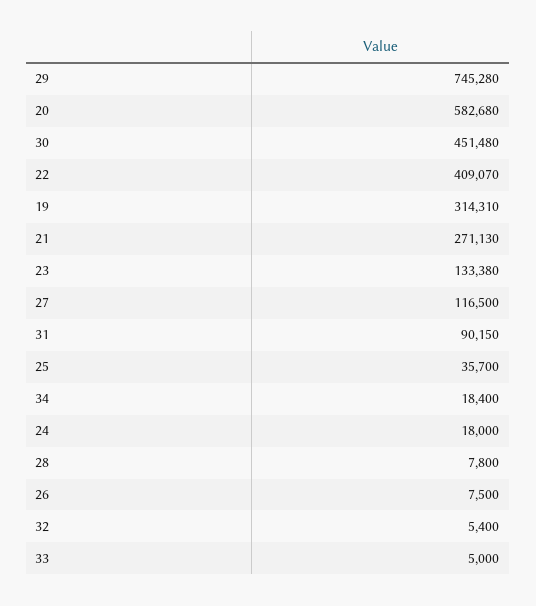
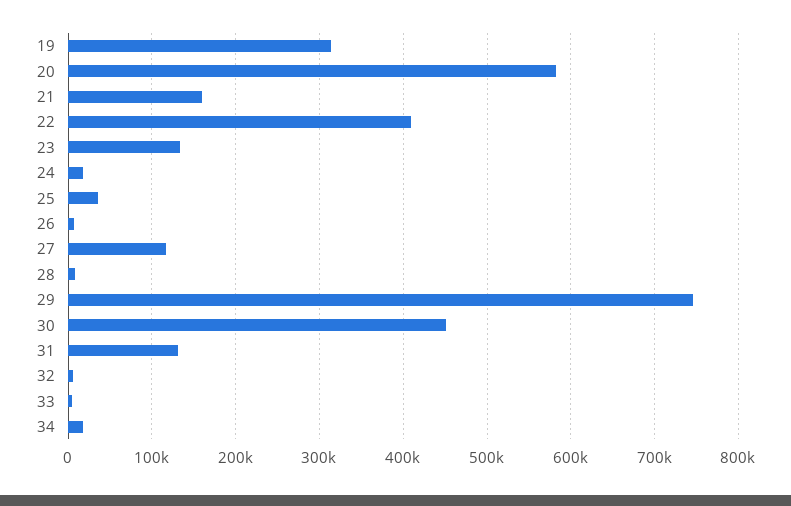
21: 271130 -> 160000
31: 90150 -> 130000

